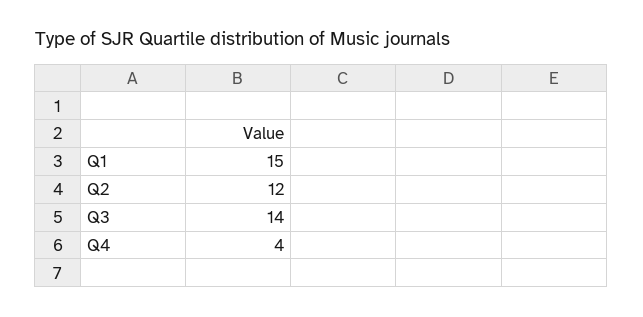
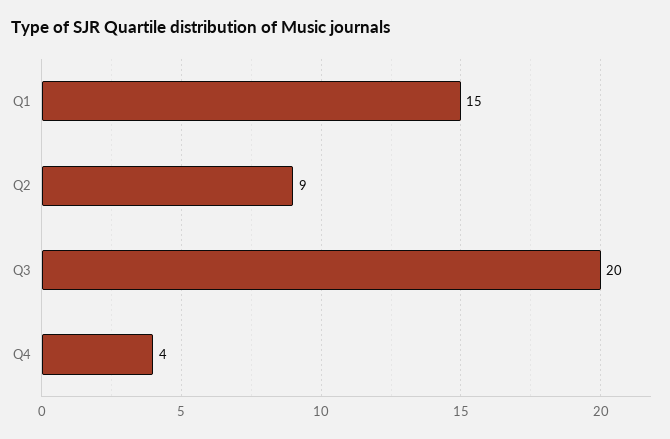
Q2: 12 -> 9
Q3: 14 -> 20

